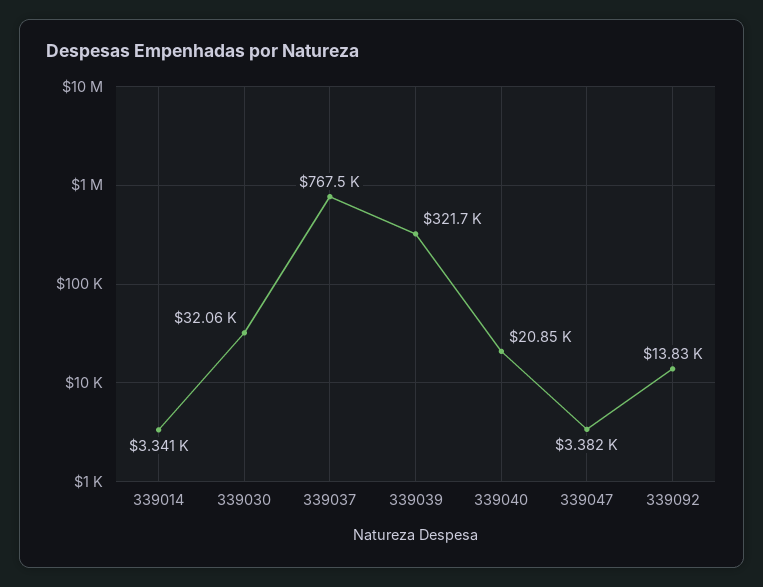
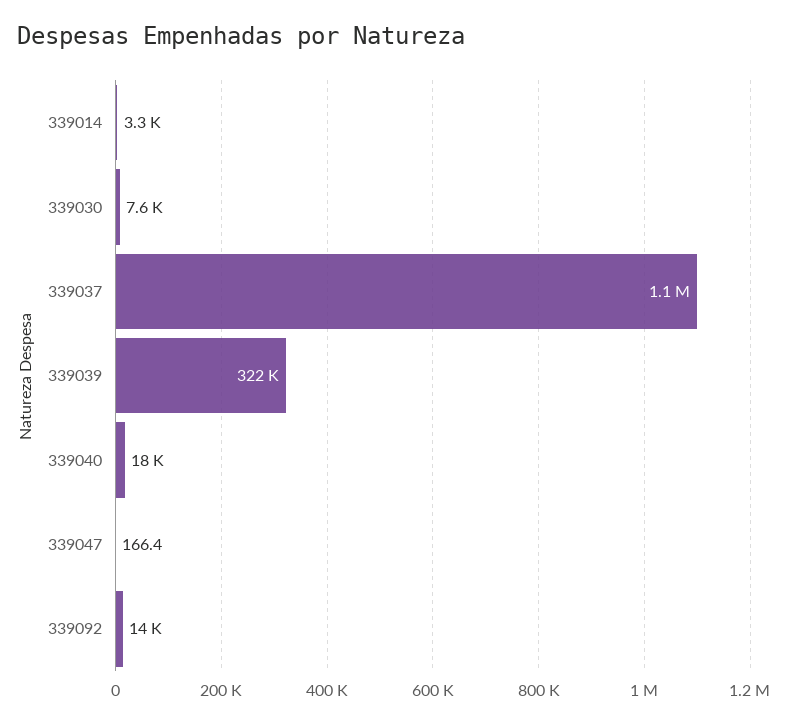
339030: 32060 -> 7600
339037: 767500 -> 1100000
339040: 20850 -> 18000
339047: 3382 -> 166.4

